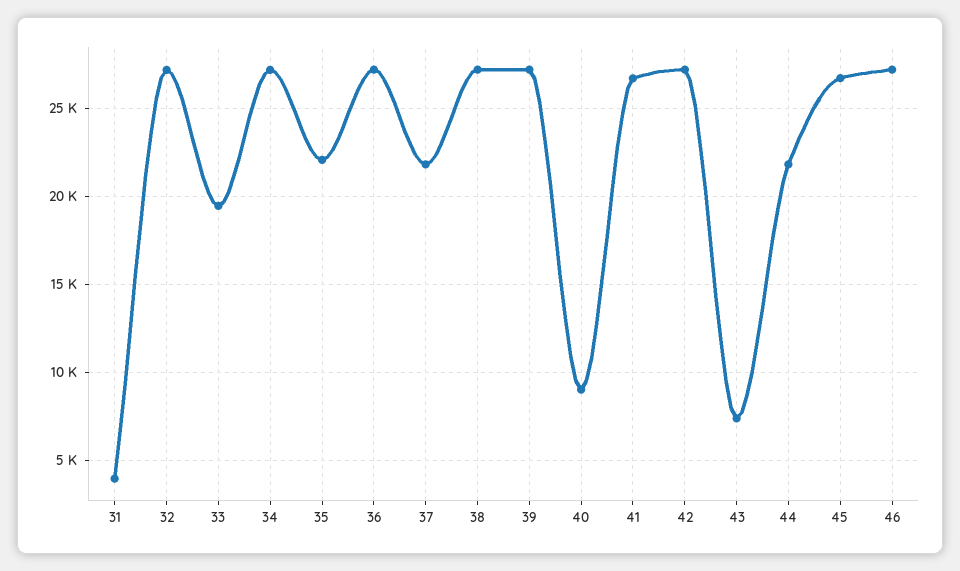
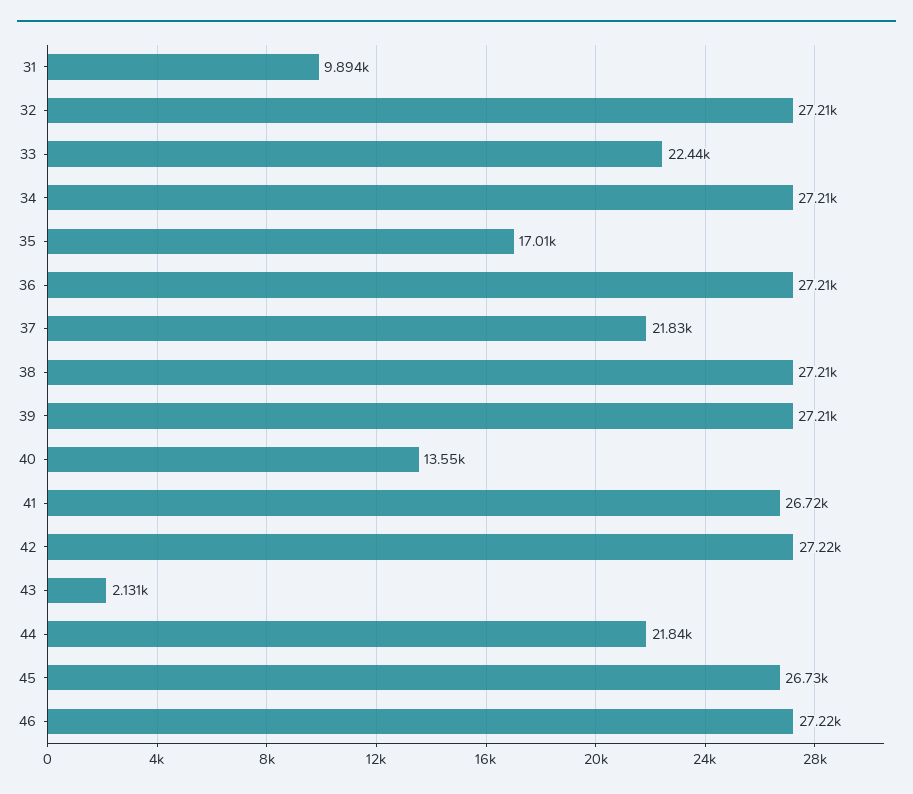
31: 4000 -> 9894
33: 19500 -> 22440
35: 22000 -> 17010
40: 9000 -> 13550
43: 7500 -> 2131

